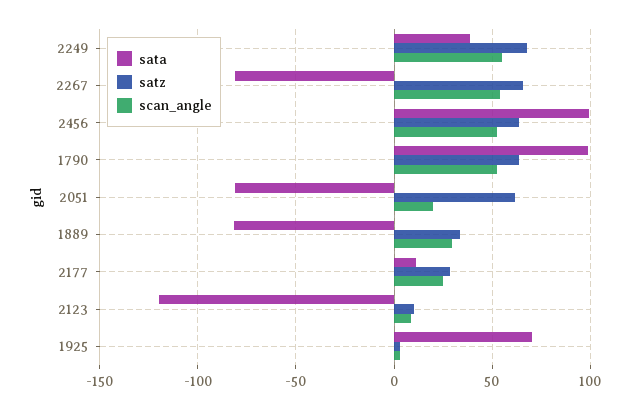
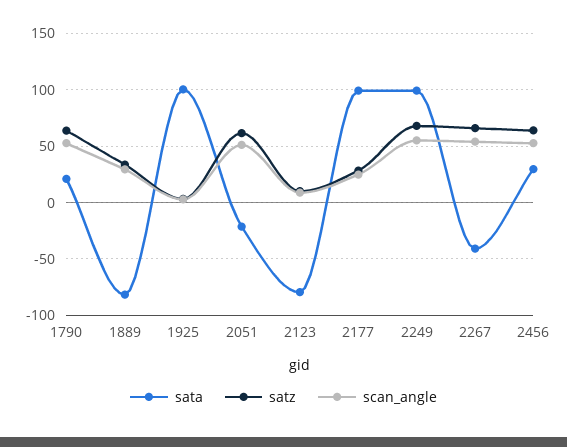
sata, 2249: 40 -> 100
sata, 2267: -80 -> -40
sata, 2456: 100 -> 30
sata, 1790: 100 -> 20
sata, 2051: -80 -> -20
scan_angle, 2051: 20 -> 50
sata, 2177: 10 -> 100
sata, 2123: -120 -> -80
sata, 1925: 70 -> 100

